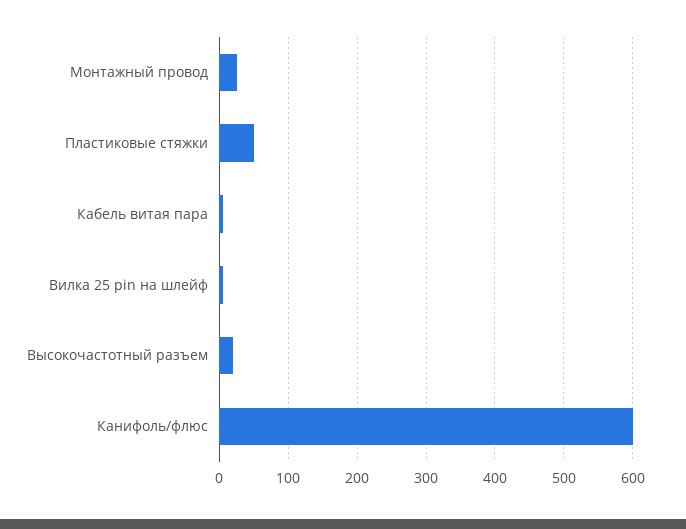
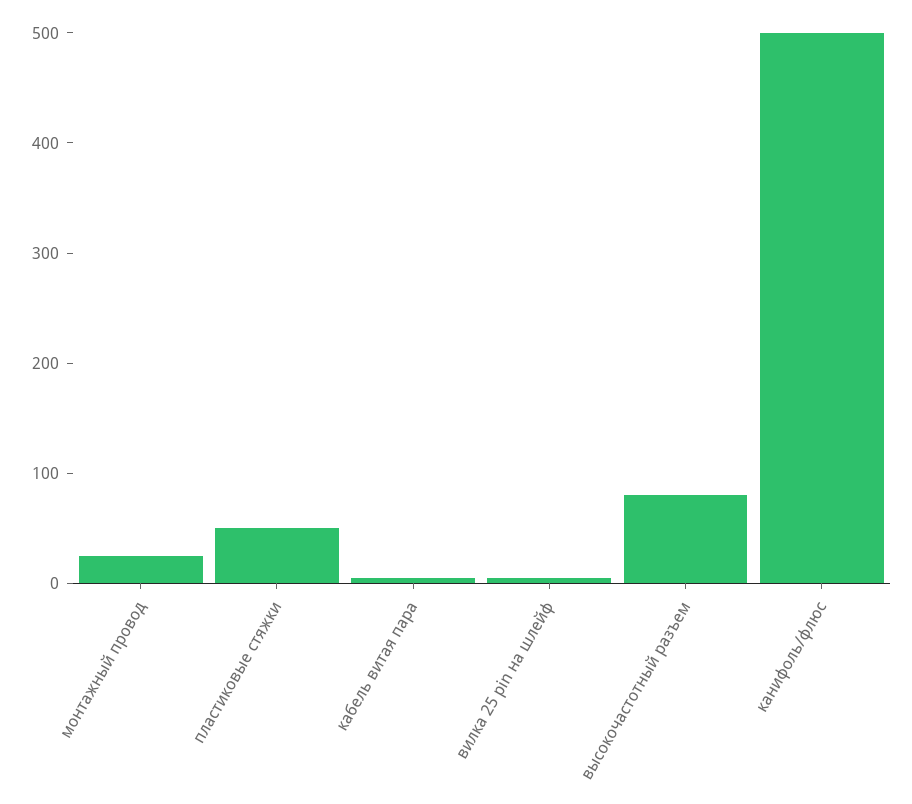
Высокочастотный разъем: 20 -> 80
Канифоль/флюс: 600 -> 500

